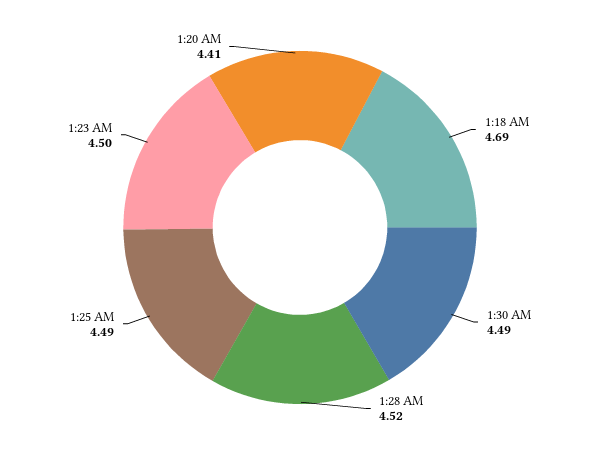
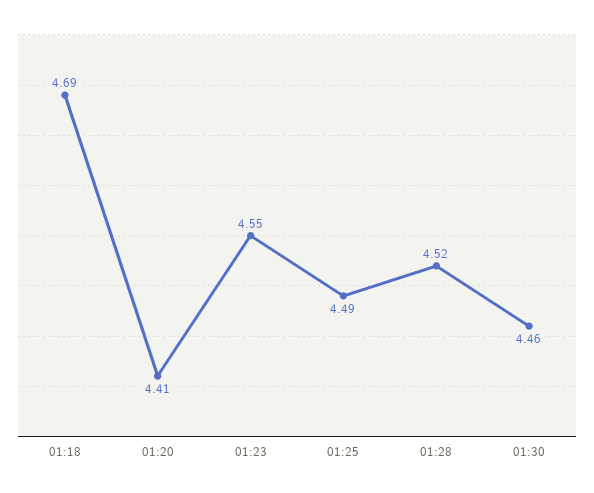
1:30 AM: 4.49 -> 4.46
1:23 AM: 4.5 -> 4.55

